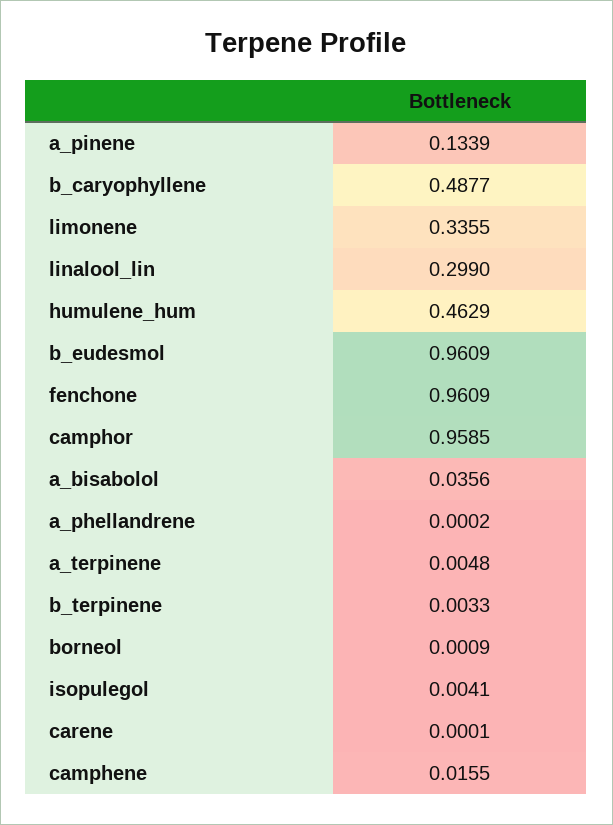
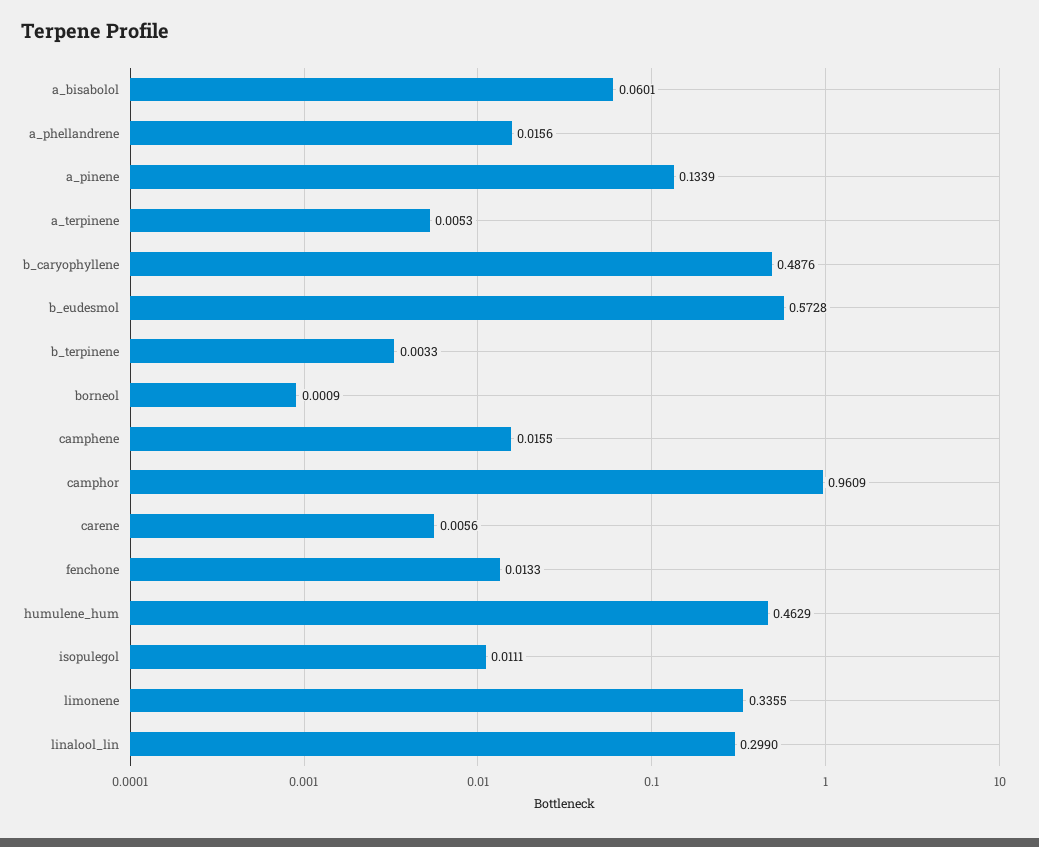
b_caryophyllene: 0.4877 -> 0.4876
b_eudesmol: 0.9609 -> 0.5728
fenchone: 0.9609 -> 0.0133
camphor: 0.9585 -> 0.9609
a_bisabolol: 0.0356 -> 0.0601
a_phellandrene: 0.0002 -> 0.0156
a_terpinene: 0.0048 -> 0.0053
isopulegol: 0.0041 -> 0.0111
carene: 0.0001 -> 0.0056

